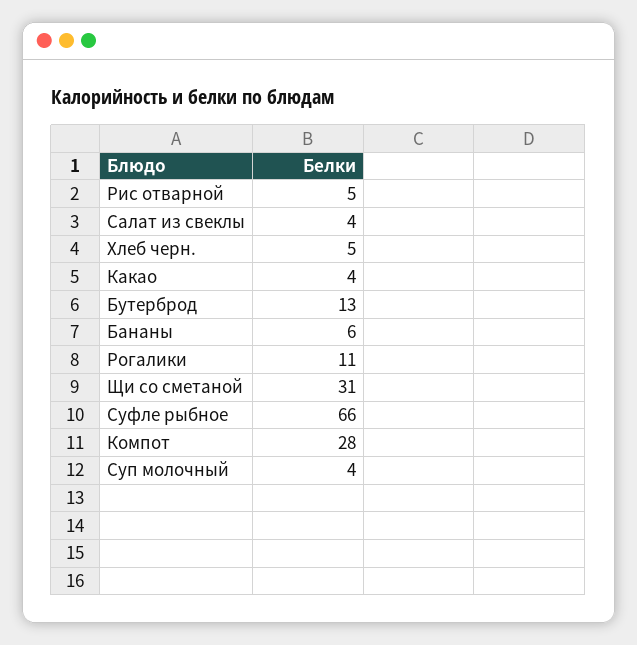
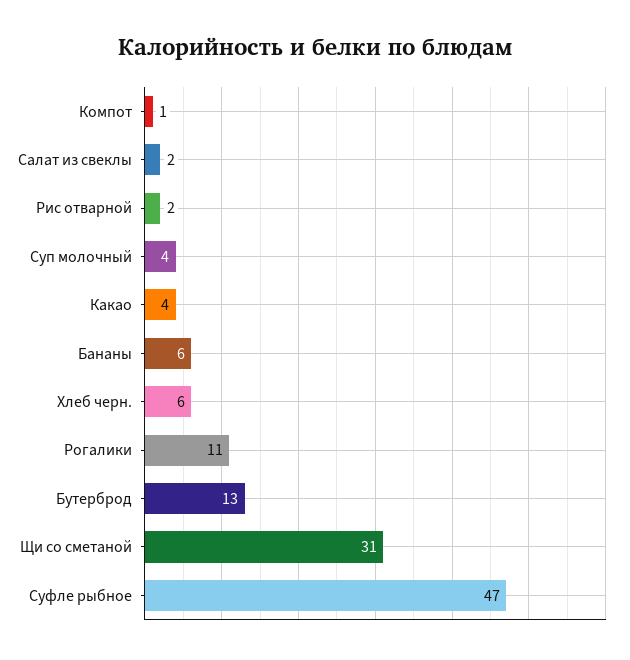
Рис отварной: 5 -> 2
Салат из свеклы: 4 -> 2
Хлеб черн.: 5 -> 6
Суфле рыбное: 66 -> 47
Компот: 28 -> 1

